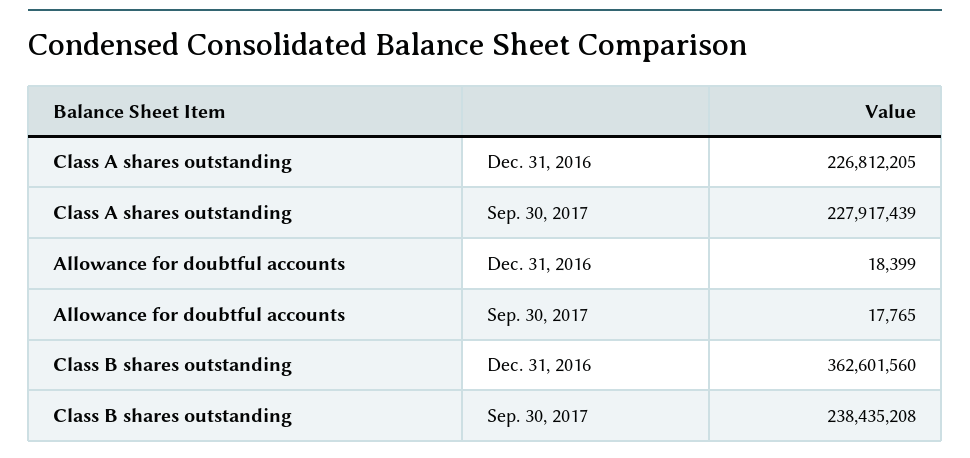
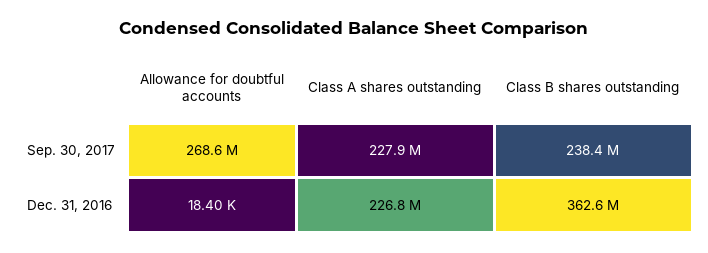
Allowance for doubtful accounts, Sep. 30, 2017: 17765 -> 268600000

